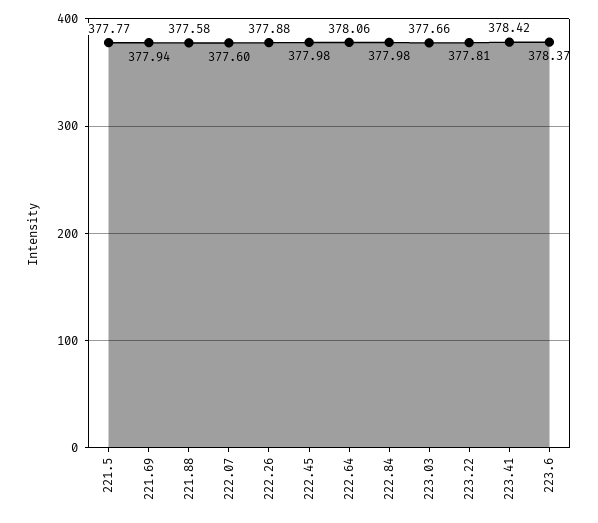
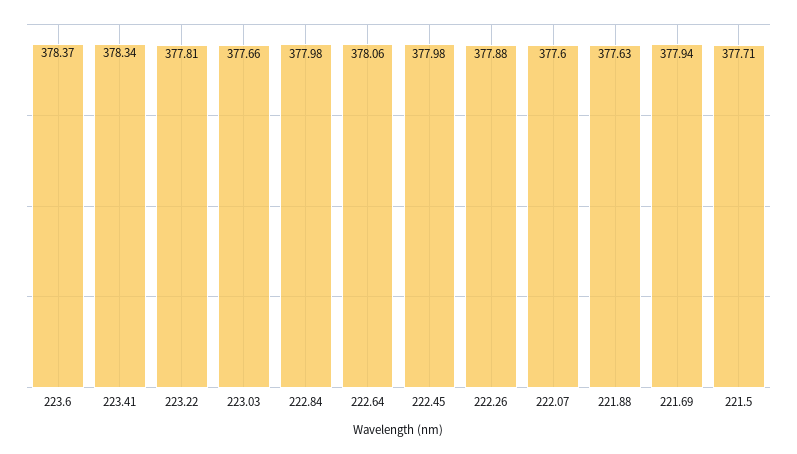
221.5: 377.77 -> 377.71
221.88: 377.58 -> 377.63
223.41: 378.42 -> 378.34

